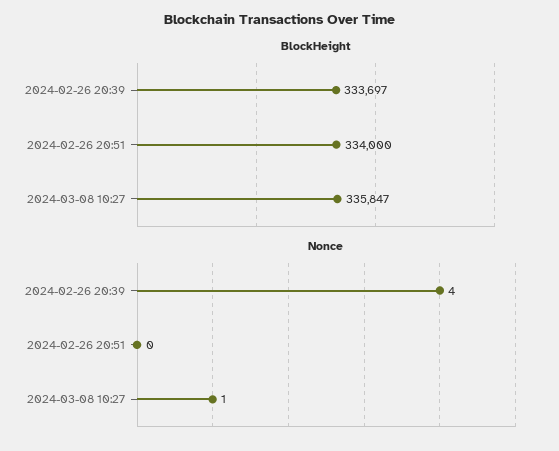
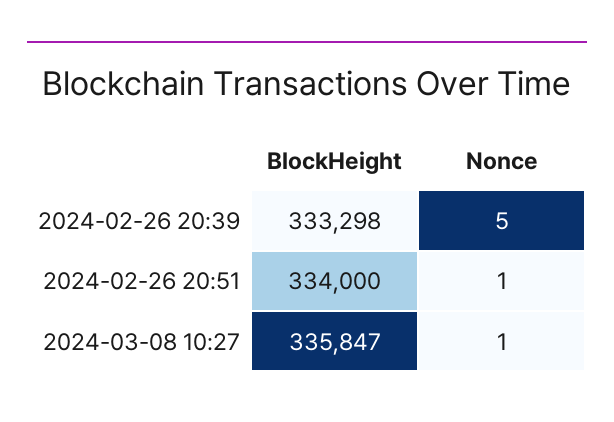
BlockHeight, 2024-02-26 20:39: 333697 -> 333298
Nonce, 2024-02-26 20:39: 4 -> 5
Nonce, 2024-02-26 20:51: 0 -> 1

